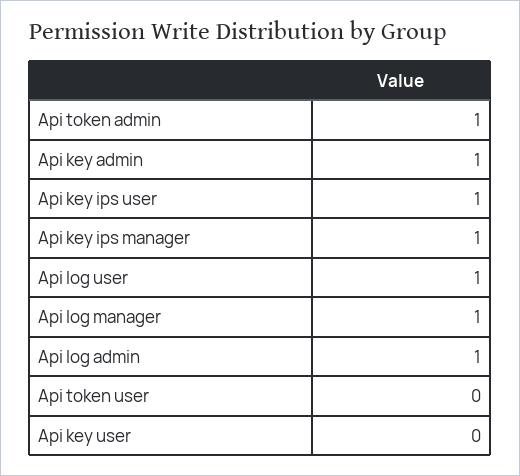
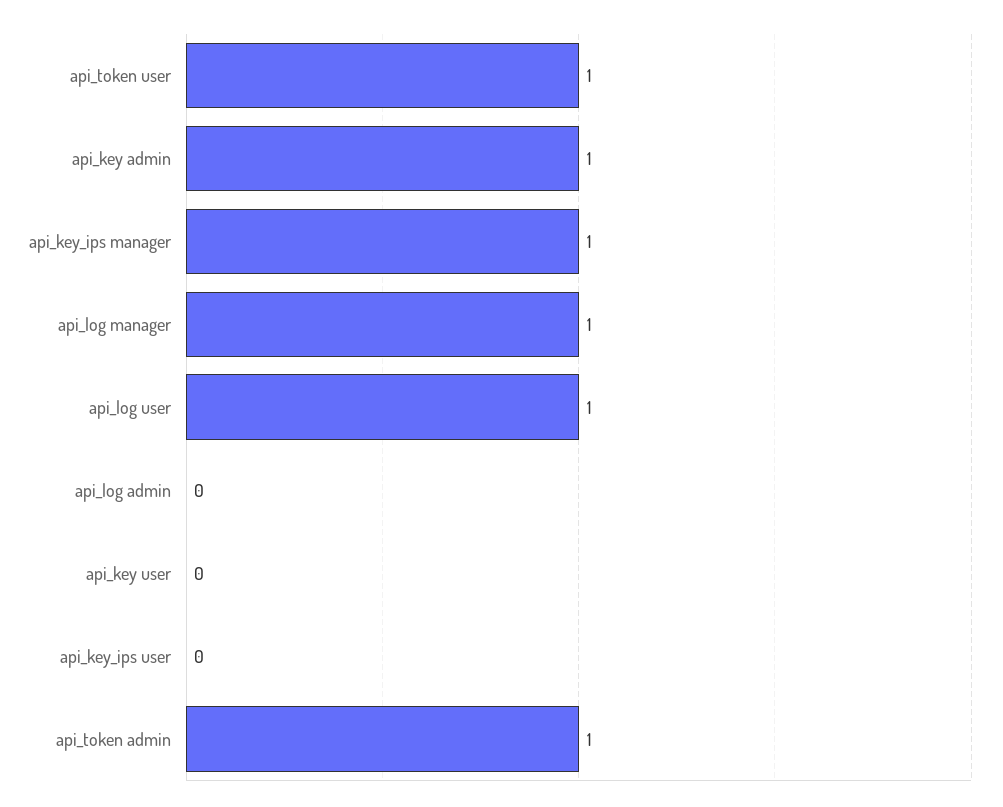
Api key ips user: 1 -> 0
Api log admin: 1 -> 0
Api token user: 0 -> 1

